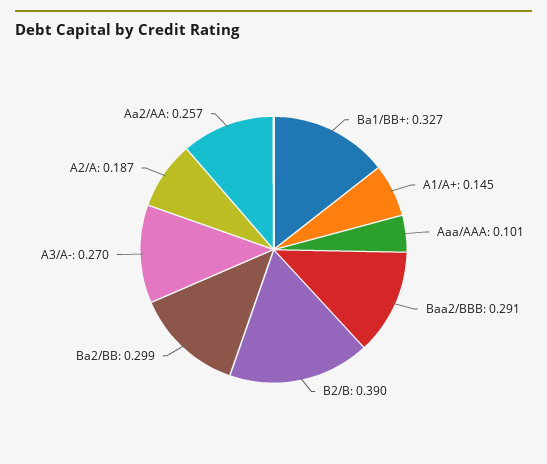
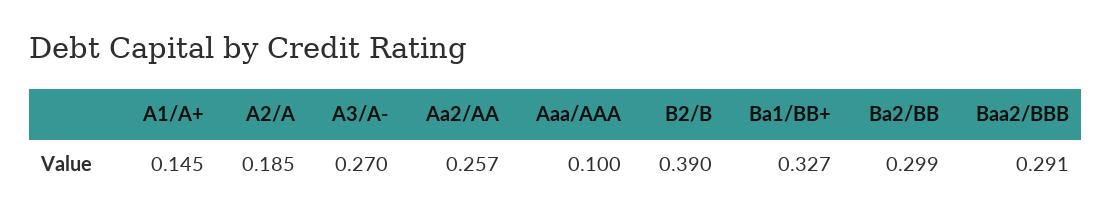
Aaa/AAA: 0.101 -> 0.1
A2/A: 0.187 -> 0.185

